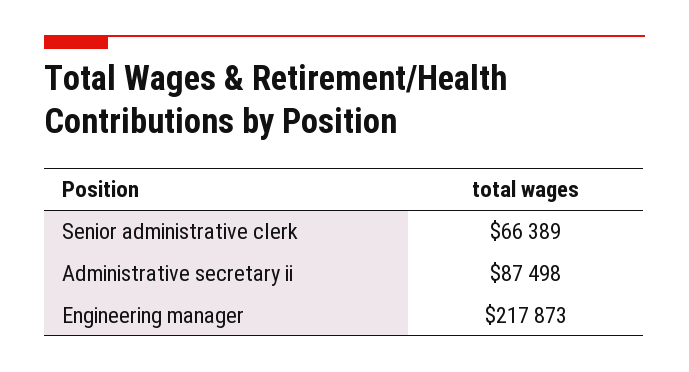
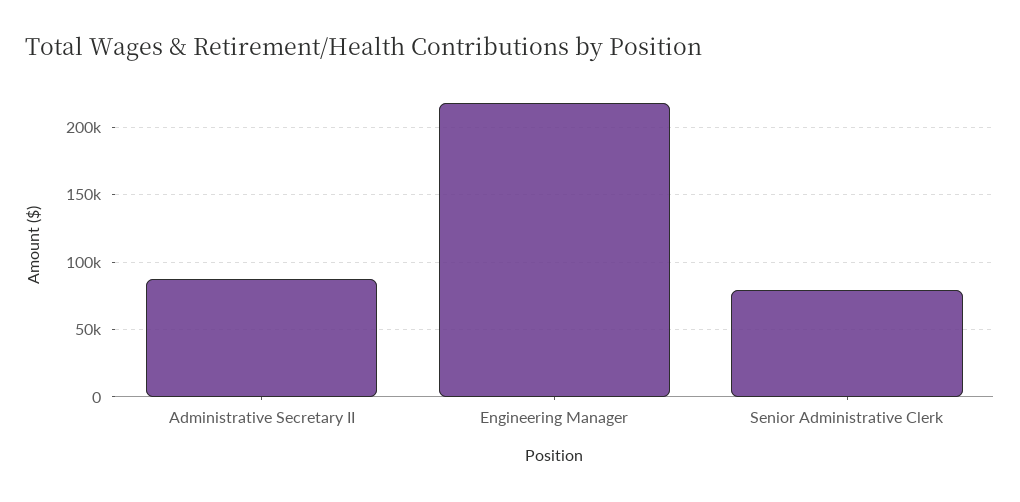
Senior administrative clerk: 66389 -> 80000

